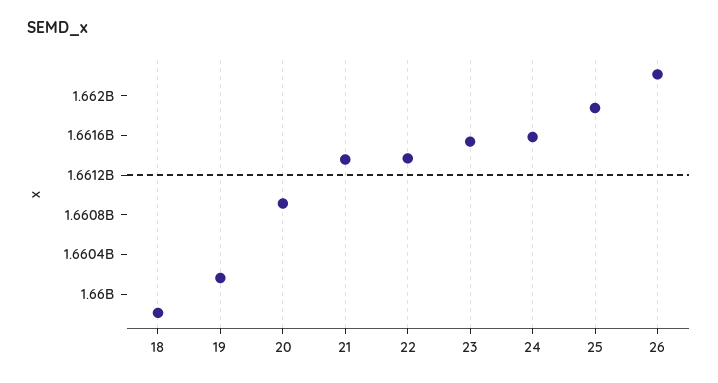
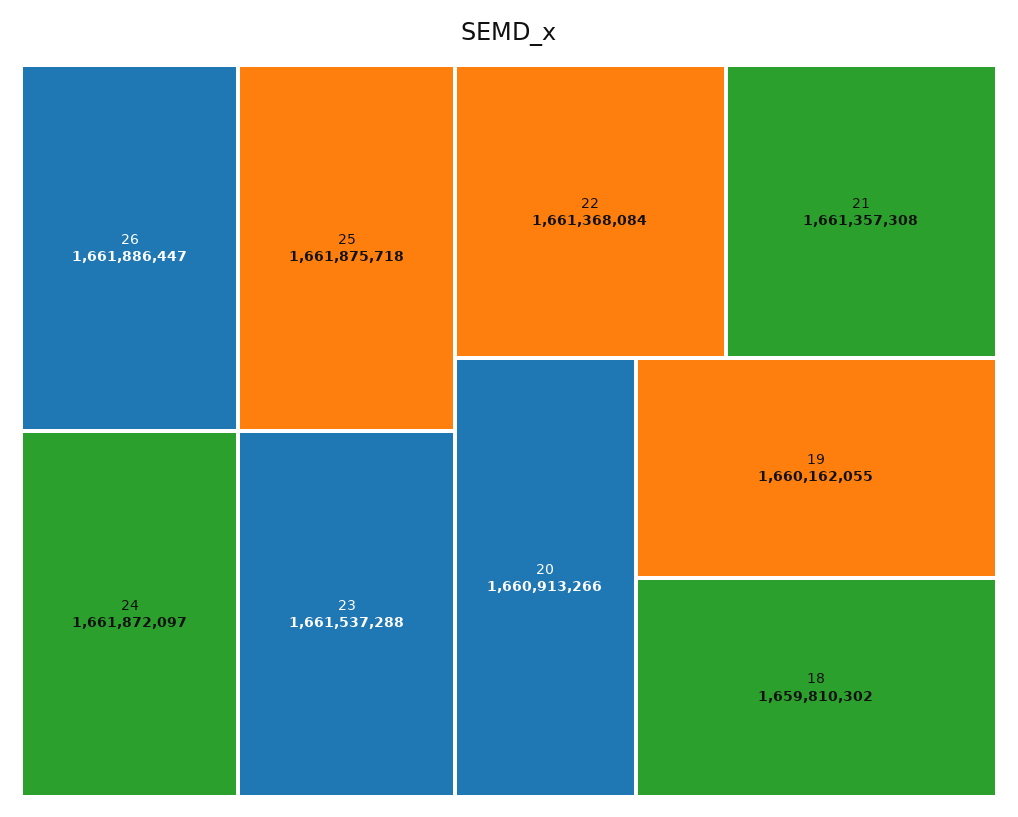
24: 1661600000 -> 1661872097
26: 1662200000 -> 1661886447

